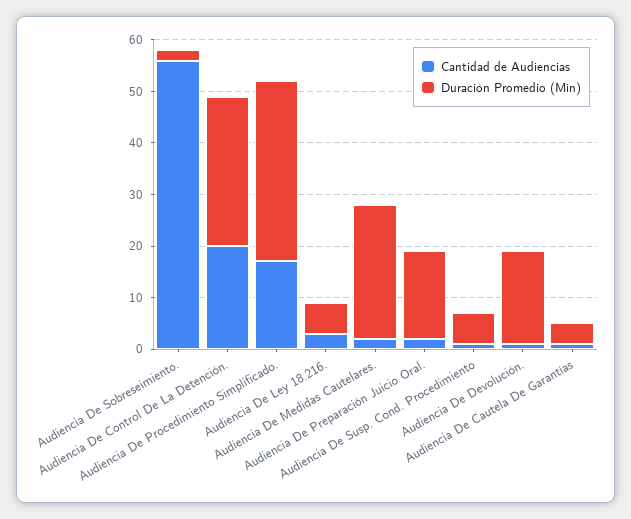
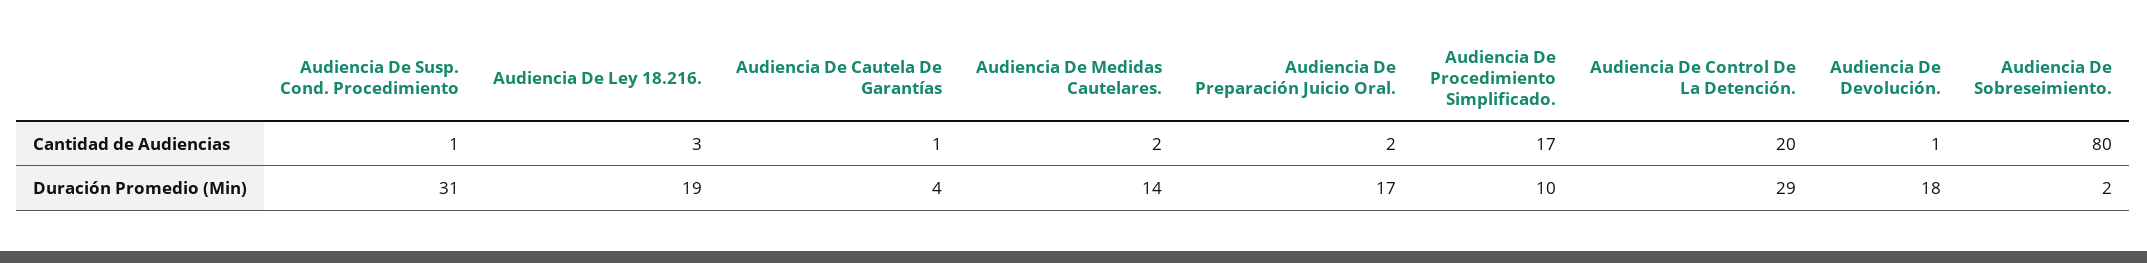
Cantidad de Audiencias, Audiencia De Sobreseimiento.: 55 -> 80
Duración Promedio (Min), Audiencia De Procedimiento Simplificado.: 35 -> 10
Duración Promedio (Min), Audiencia De Ley 18.216.: 5 -> 19
Duración Promedio (Min), Audiencia De Medidas Cautelares.: 25 -> 14
Duración Promedio (Min), Audiencia De Susp. Cond. Procedimiento: 5 -> 31

